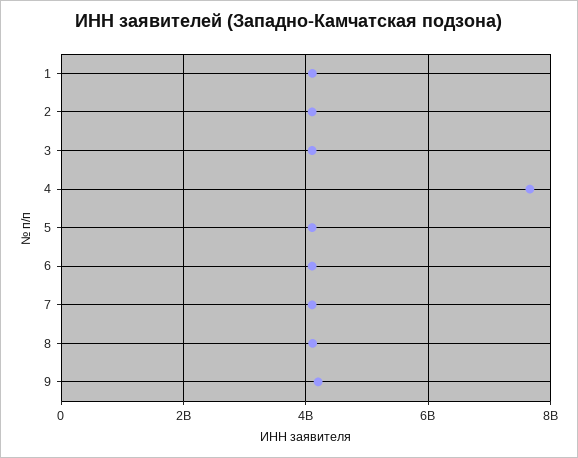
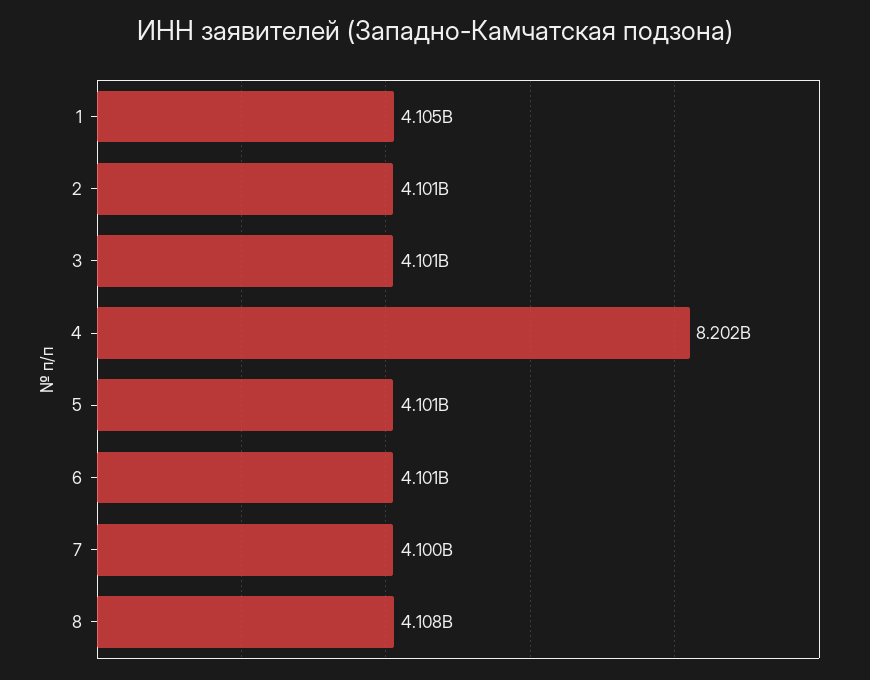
4: 7600000000 -> 8202000000
9: 4200000000 -> none

